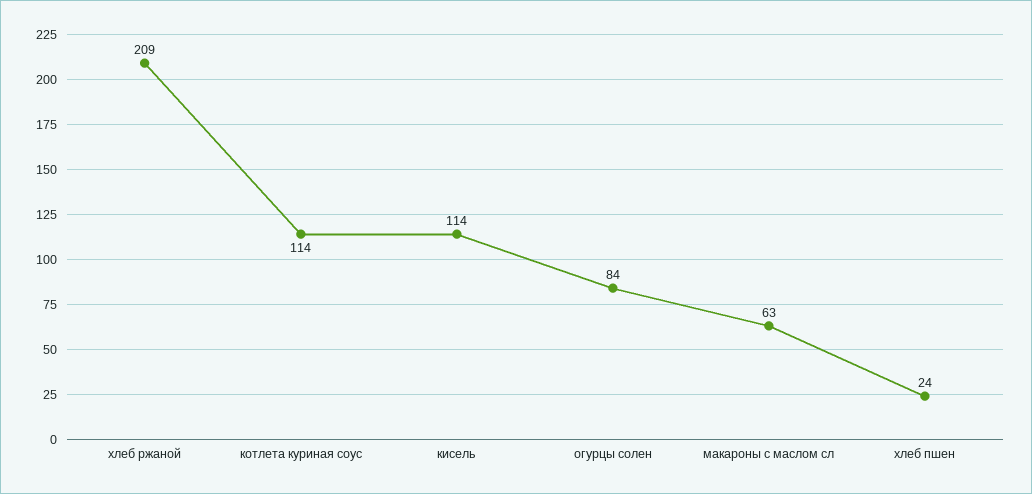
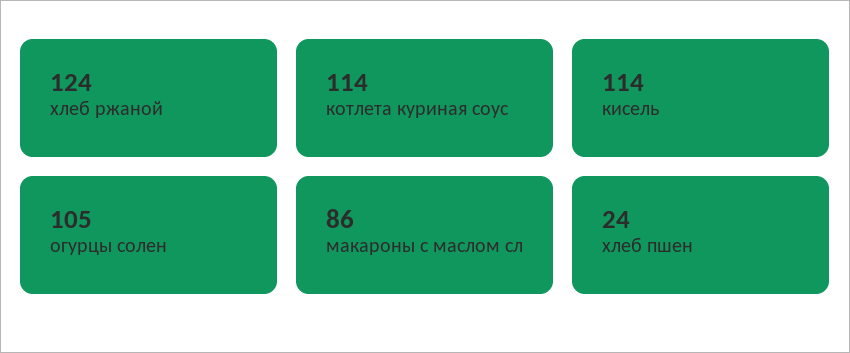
хлеб ржаной: 209 -> 124
огурцы солен: 84 -> 105
макароны с маслом сл: 63 -> 86

